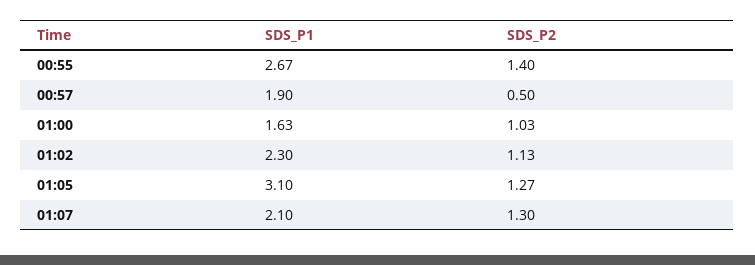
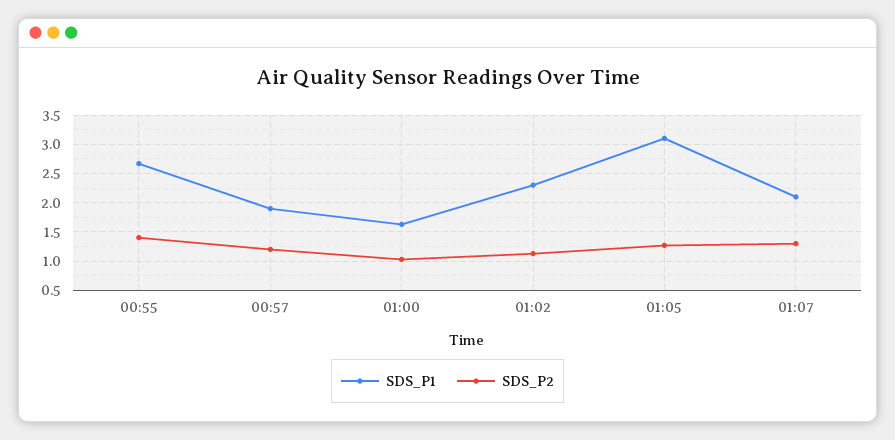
SDS_P2, 00:57: 0.5 -> 1.25

